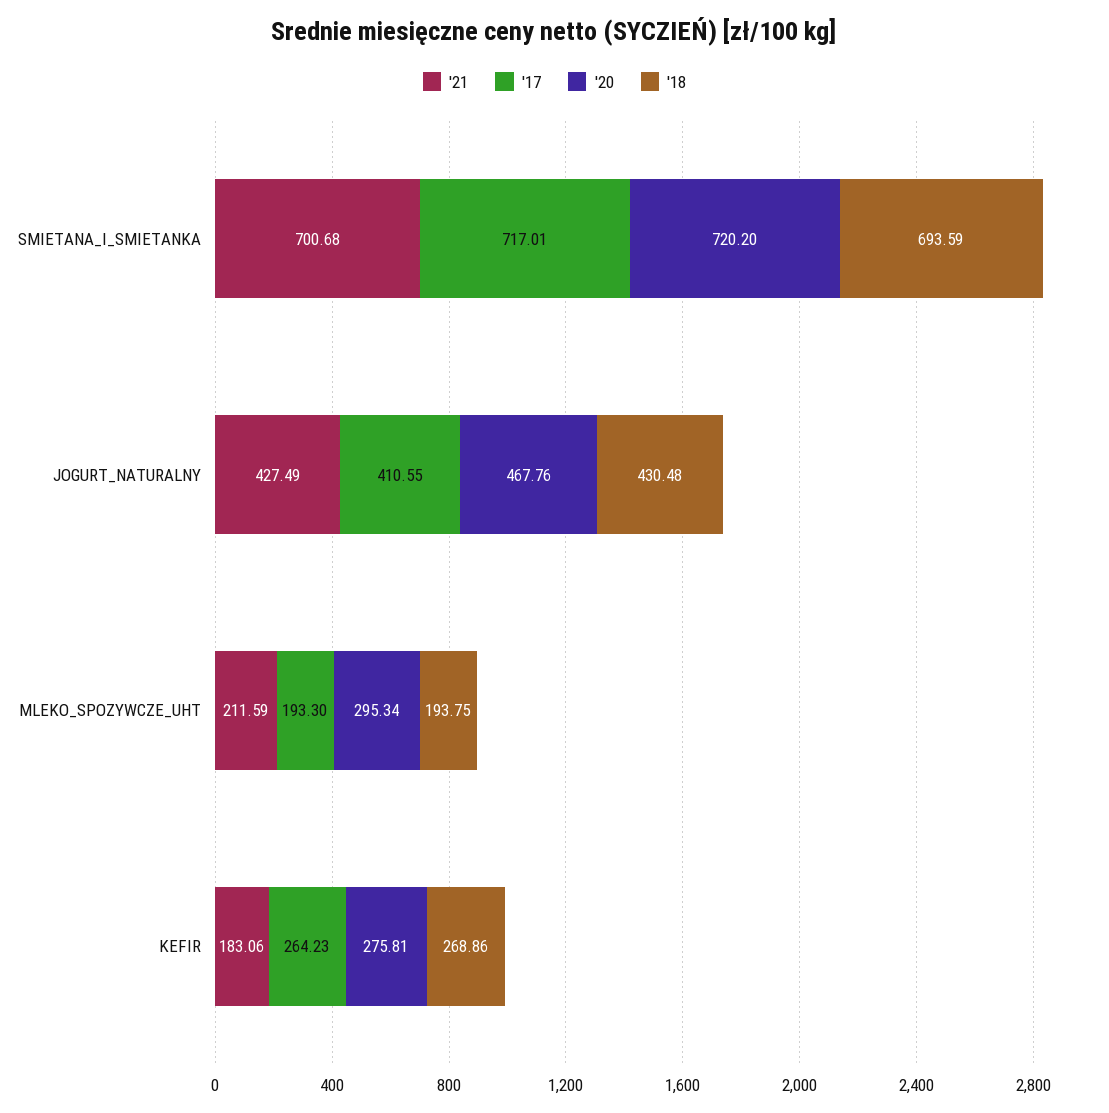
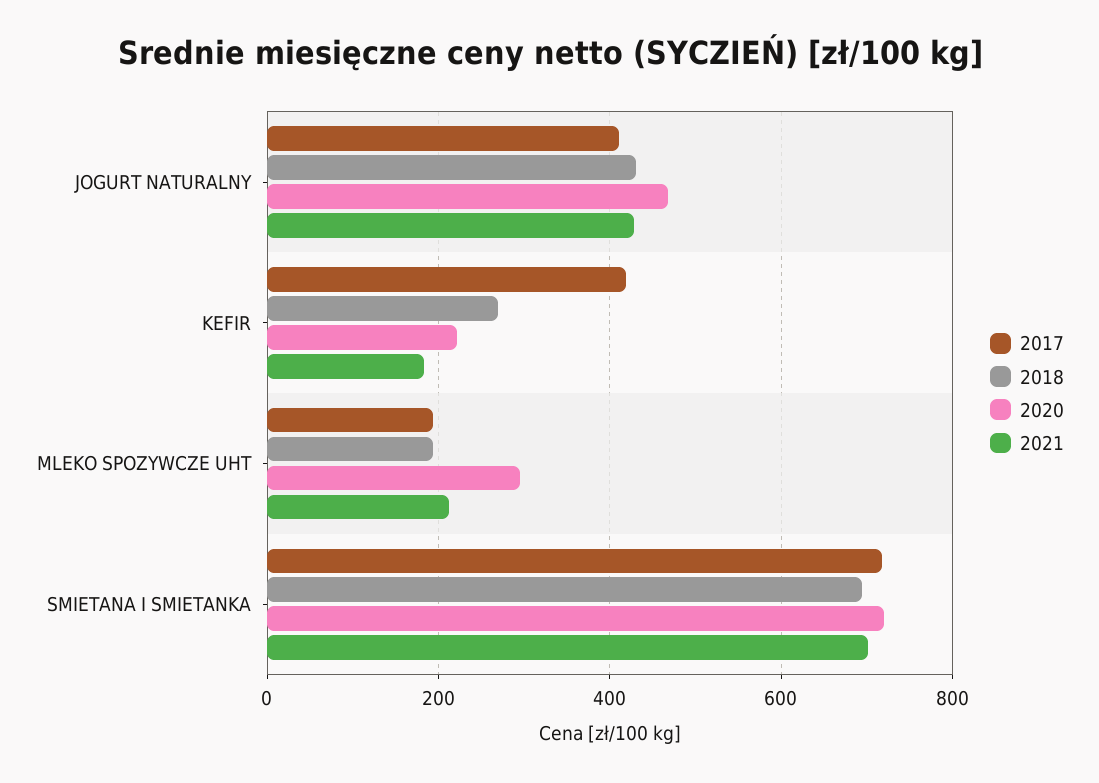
'17, KEFIR: 264.23 -> 420
'20, KEFIR: 275.81 -> 220

